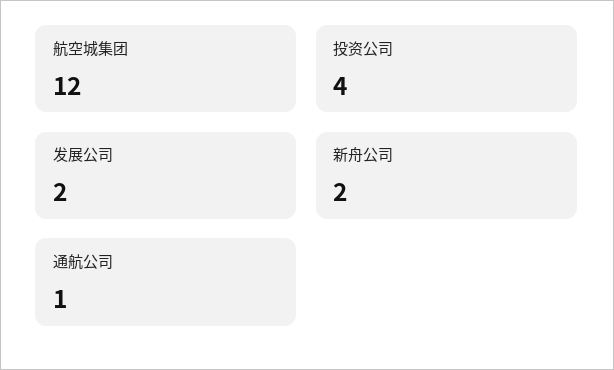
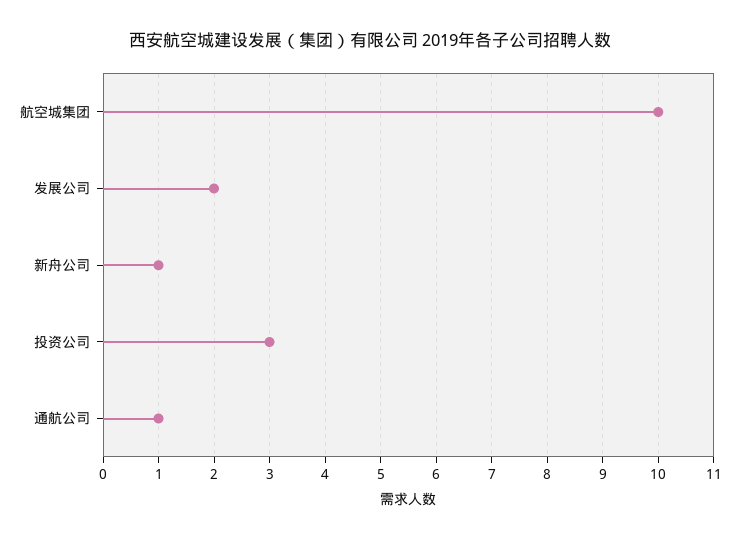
航空城集团: 12 -> 10
投资公司: 4 -> 3
新舟公司: 2 -> 1

